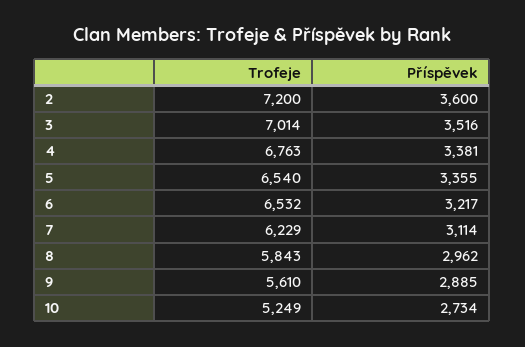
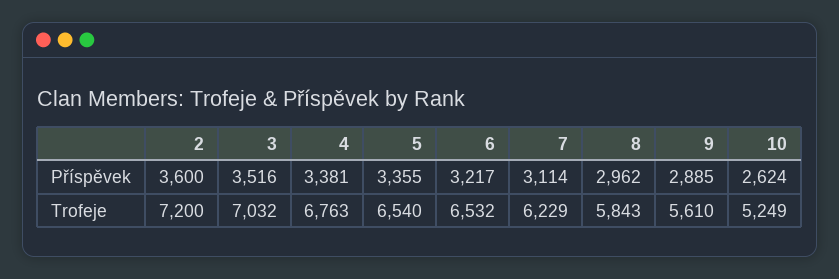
Trofeje, 3: 7014 -> 7032
Příspěvek, 10: 2734 -> 2624

